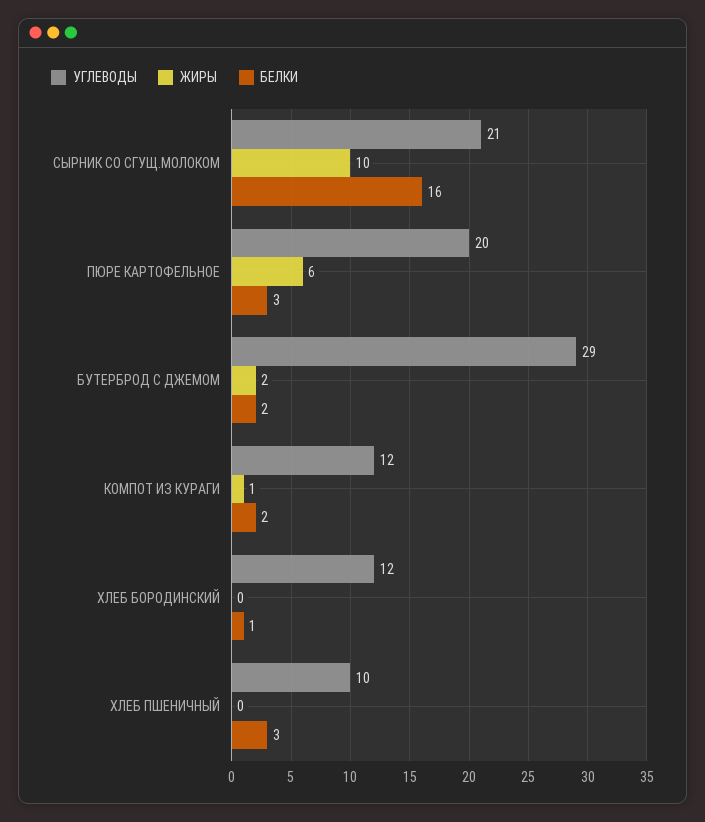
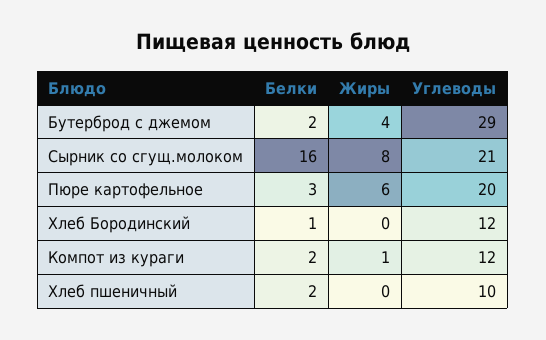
ЖИРЫ, СЫРНИК СО СГУЩ.МОЛОКОМ: 10 -> 8
ЖИРЫ, БУТЕРБРОД С ДЖЕМОМ: 2 -> 4
БЕЛКИ, ХЛЕБ ПШЕНИЧНЫЙ: 3 -> 2

